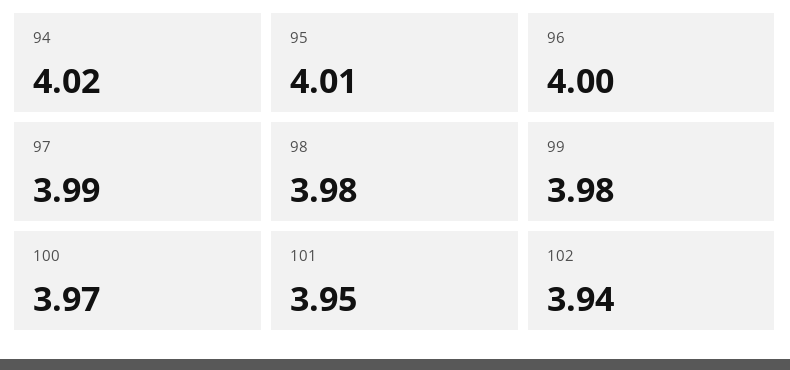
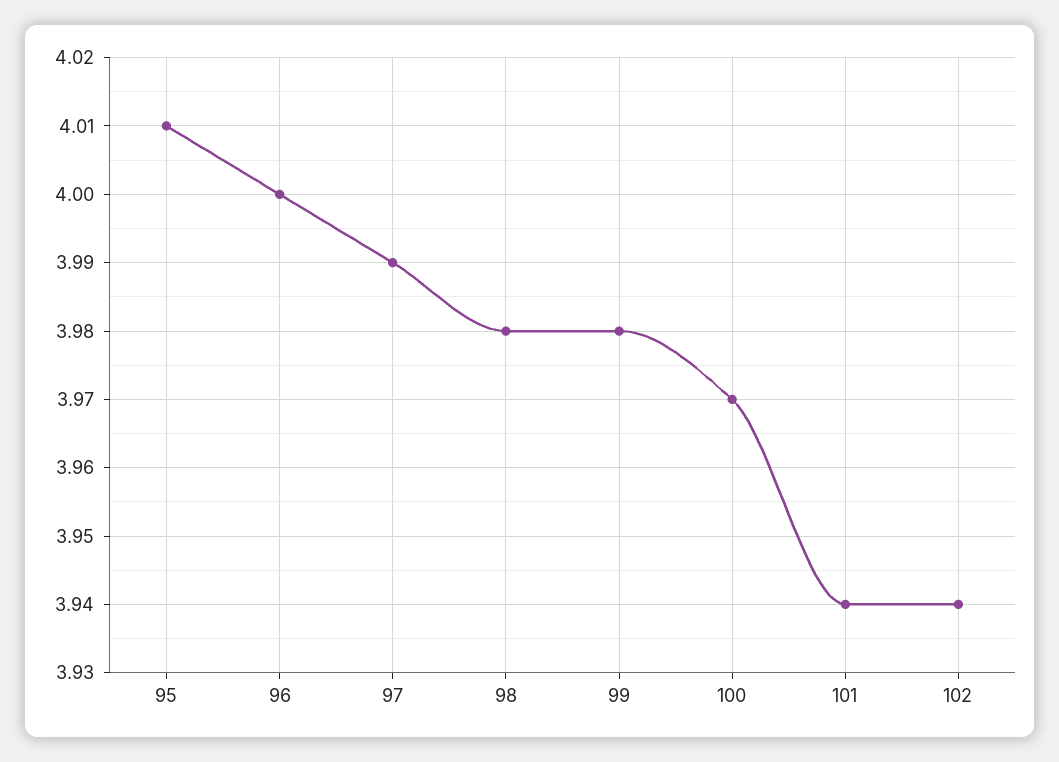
94: 4.02 -> none
101: 3.95 -> 3.94

